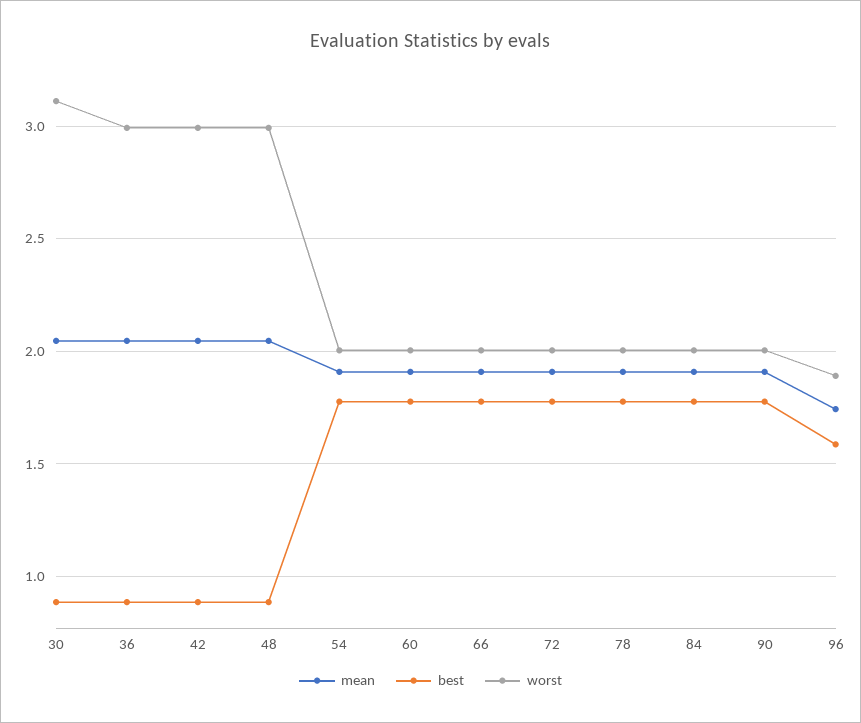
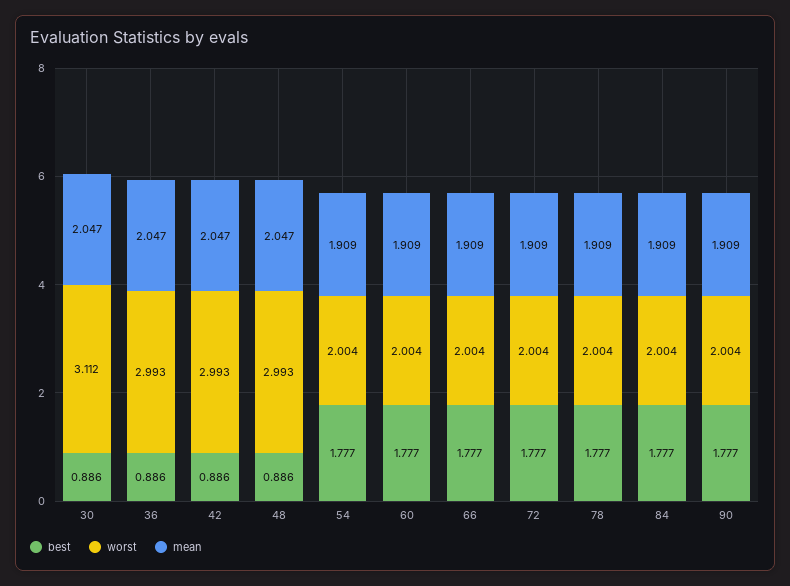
mean, 96: 1.75 -> none
best, 96: 1.6 -> none
worst, 96: 1.9 -> none

